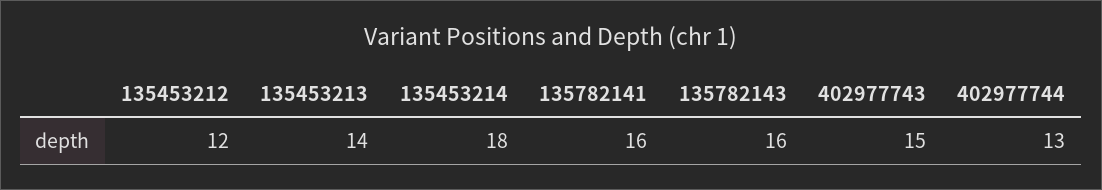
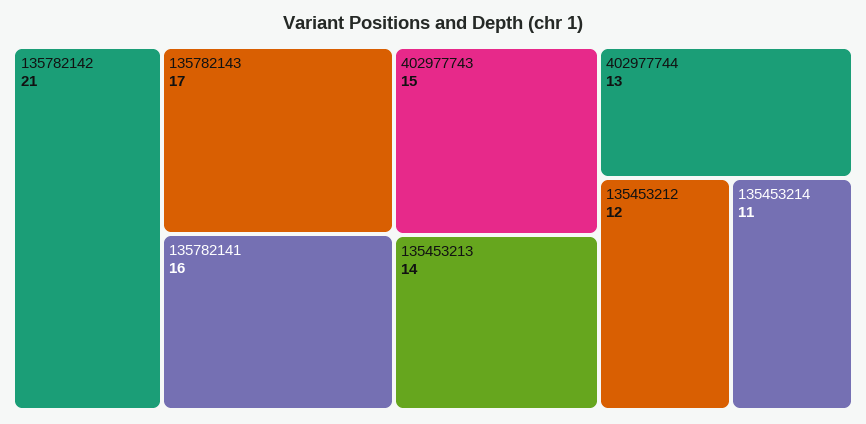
135453214: 18 -> 11
135782143: 16 -> 17
135782142: none -> 21

